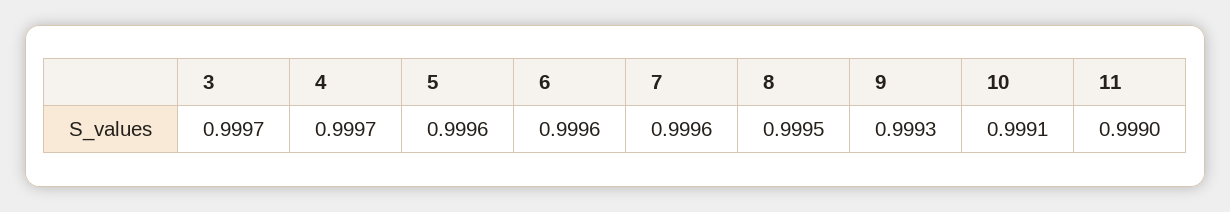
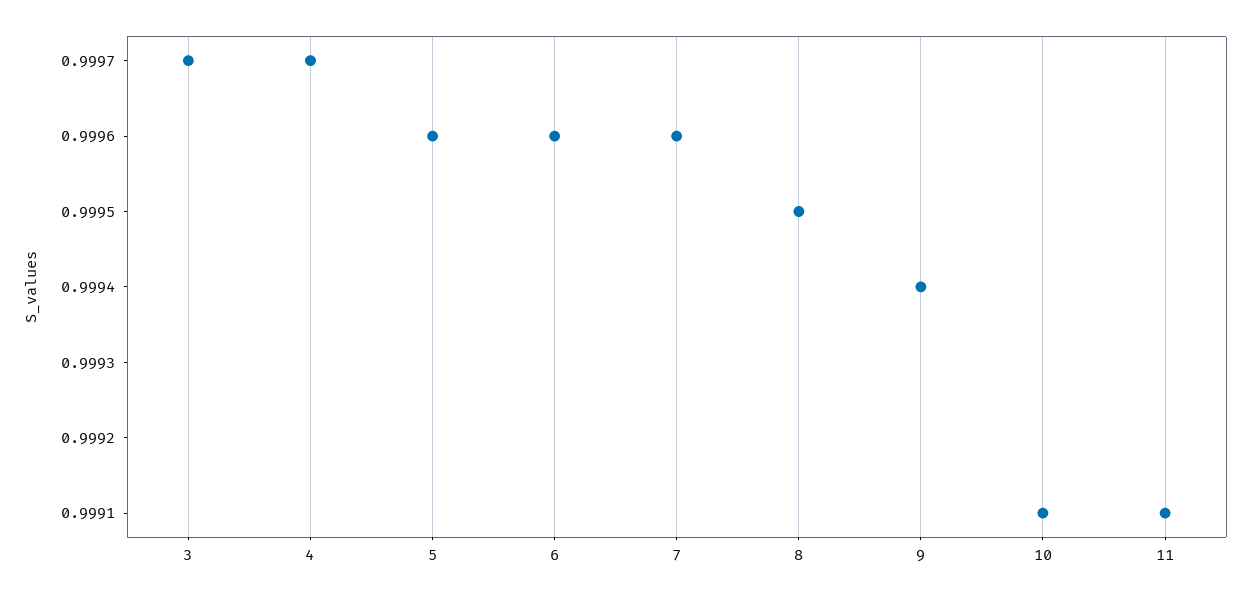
9: 0.9993 -> 0.9994
11: 0.999 -> 0.9991

